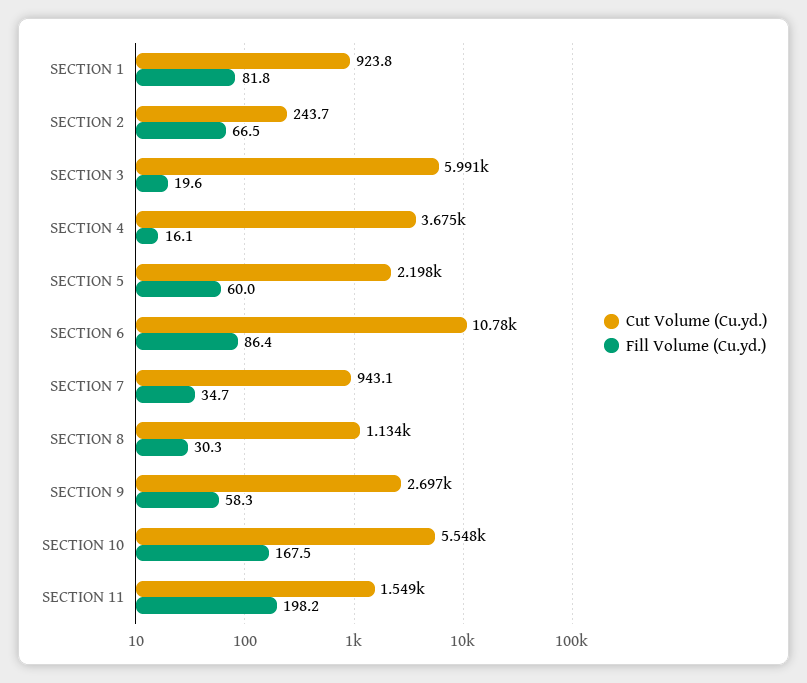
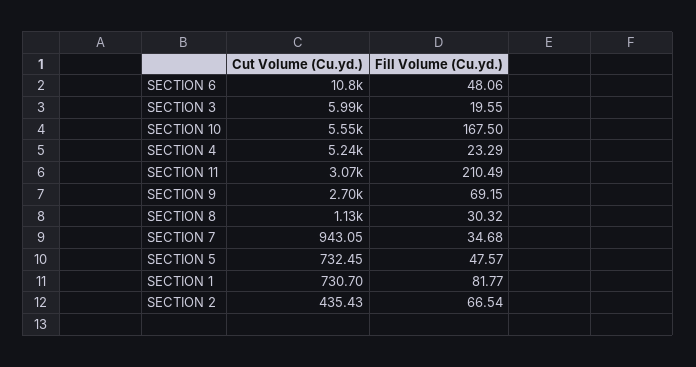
Cut Volume (Cu.yd.), SECTION 1: 923.8 -> 730.7
Cut Volume (Cu.yd.), SECTION 2: 243.7 -> 435.43
Cut Volume (Cu.yd.), SECTION 4: 3675 -> 5240
Fill Volume (Cu.yd.), SECTION 4: 16.1 -> 23.29
Cut Volume (Cu.yd.), SECTION 5: 2198 -> 732.45
Fill Volume (Cu.yd.), SECTION 5: 60 -> 47.57
Fill Volume (Cu.yd.), SECTION 6: 86.4 -> 48.06
Fill Volume (Cu.yd.), SECTION 9: 58.3 -> 69.15
Cut Volume (Cu.yd.), SECTION 11: 1549 -> 3070
Fill Volume (Cu.yd.), SECTION 11: 198.2 -> 210.49

